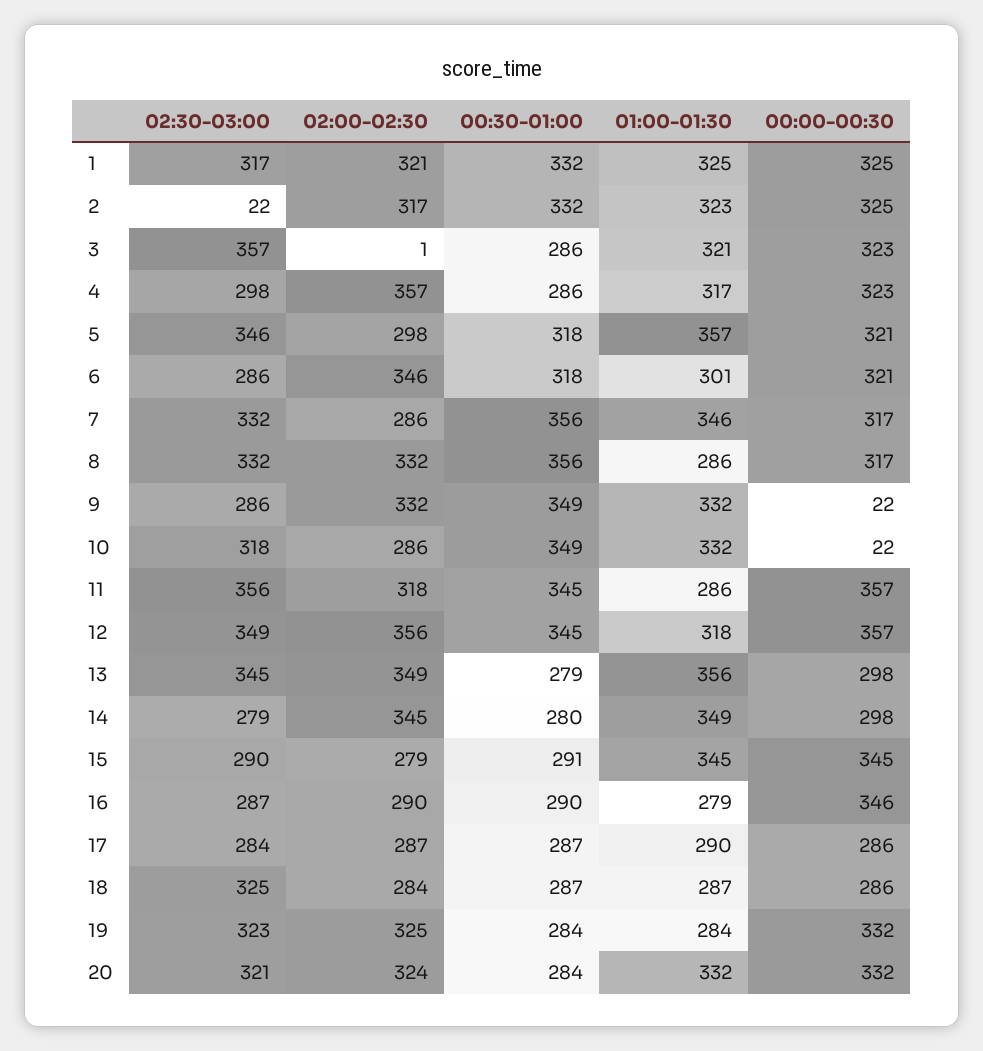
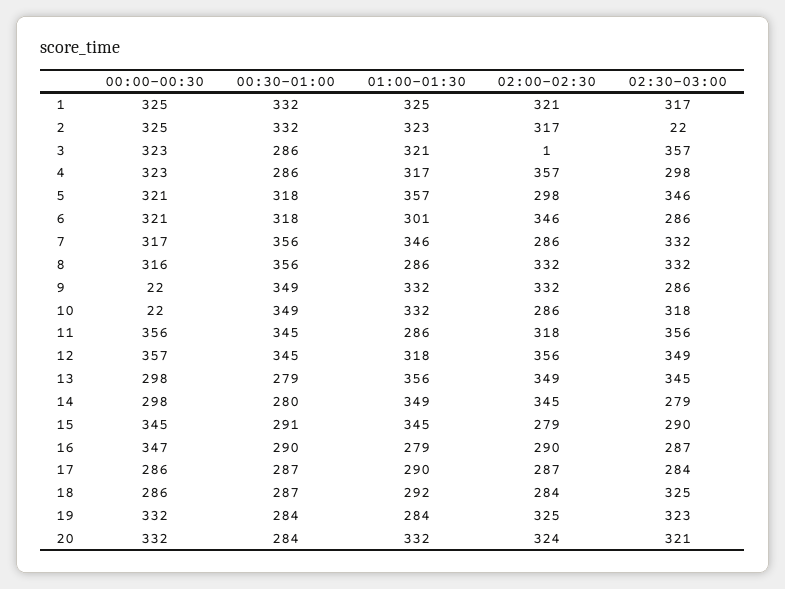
00:00-00:30, 8: 317 -> 316
00:00-00:30, 11: 357 -> 356
00:00-00:30, 16: 346 -> 347
01:00-01:30, 18: 287 -> 292

